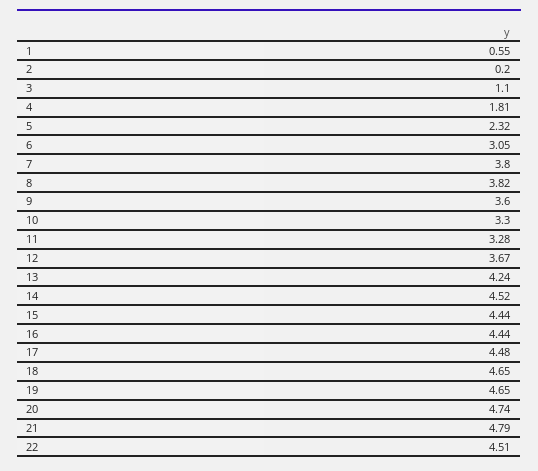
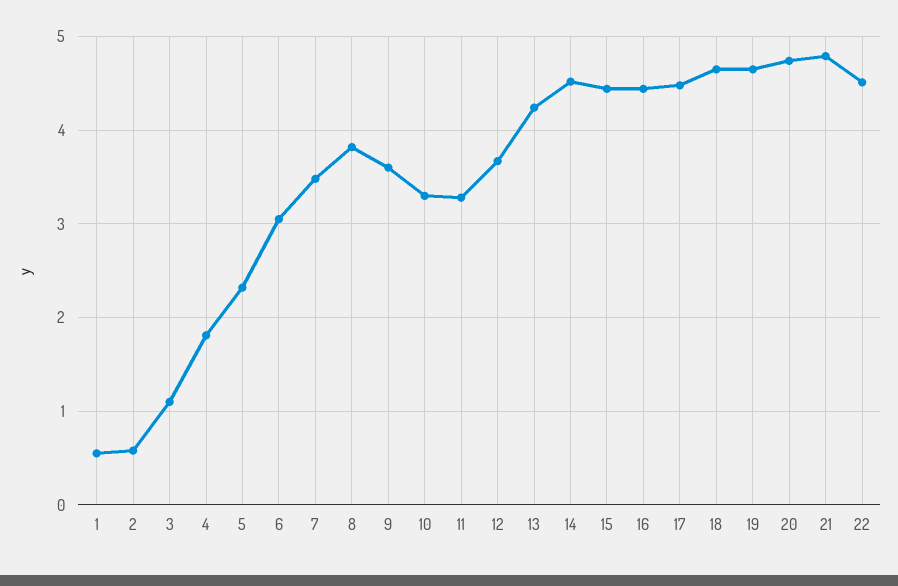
2: 0.2 -> 0.6
7: 3.8 -> 3.5

